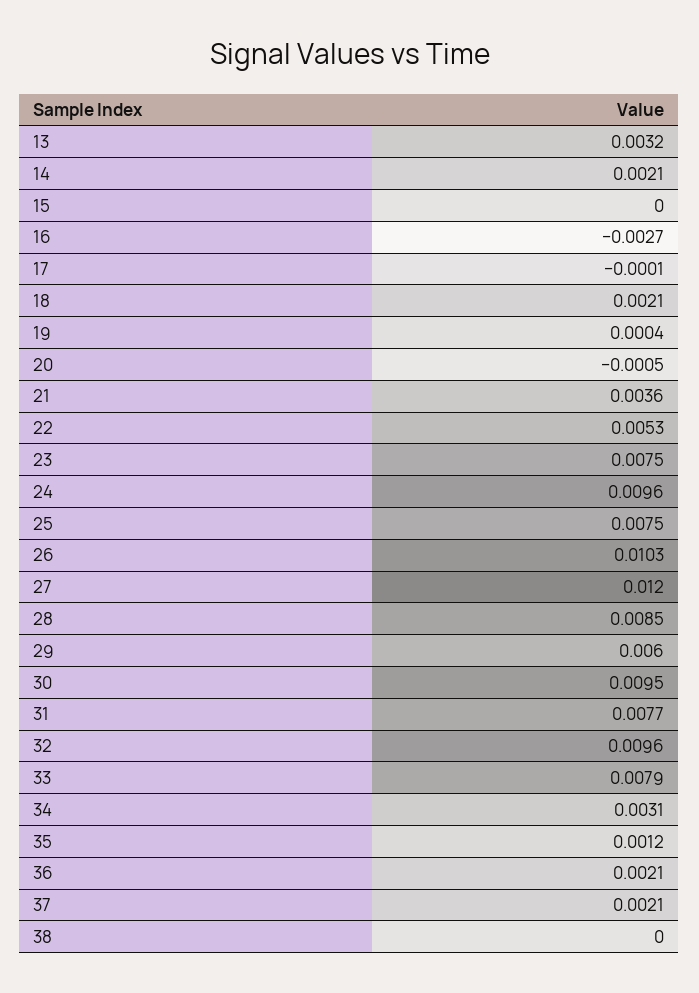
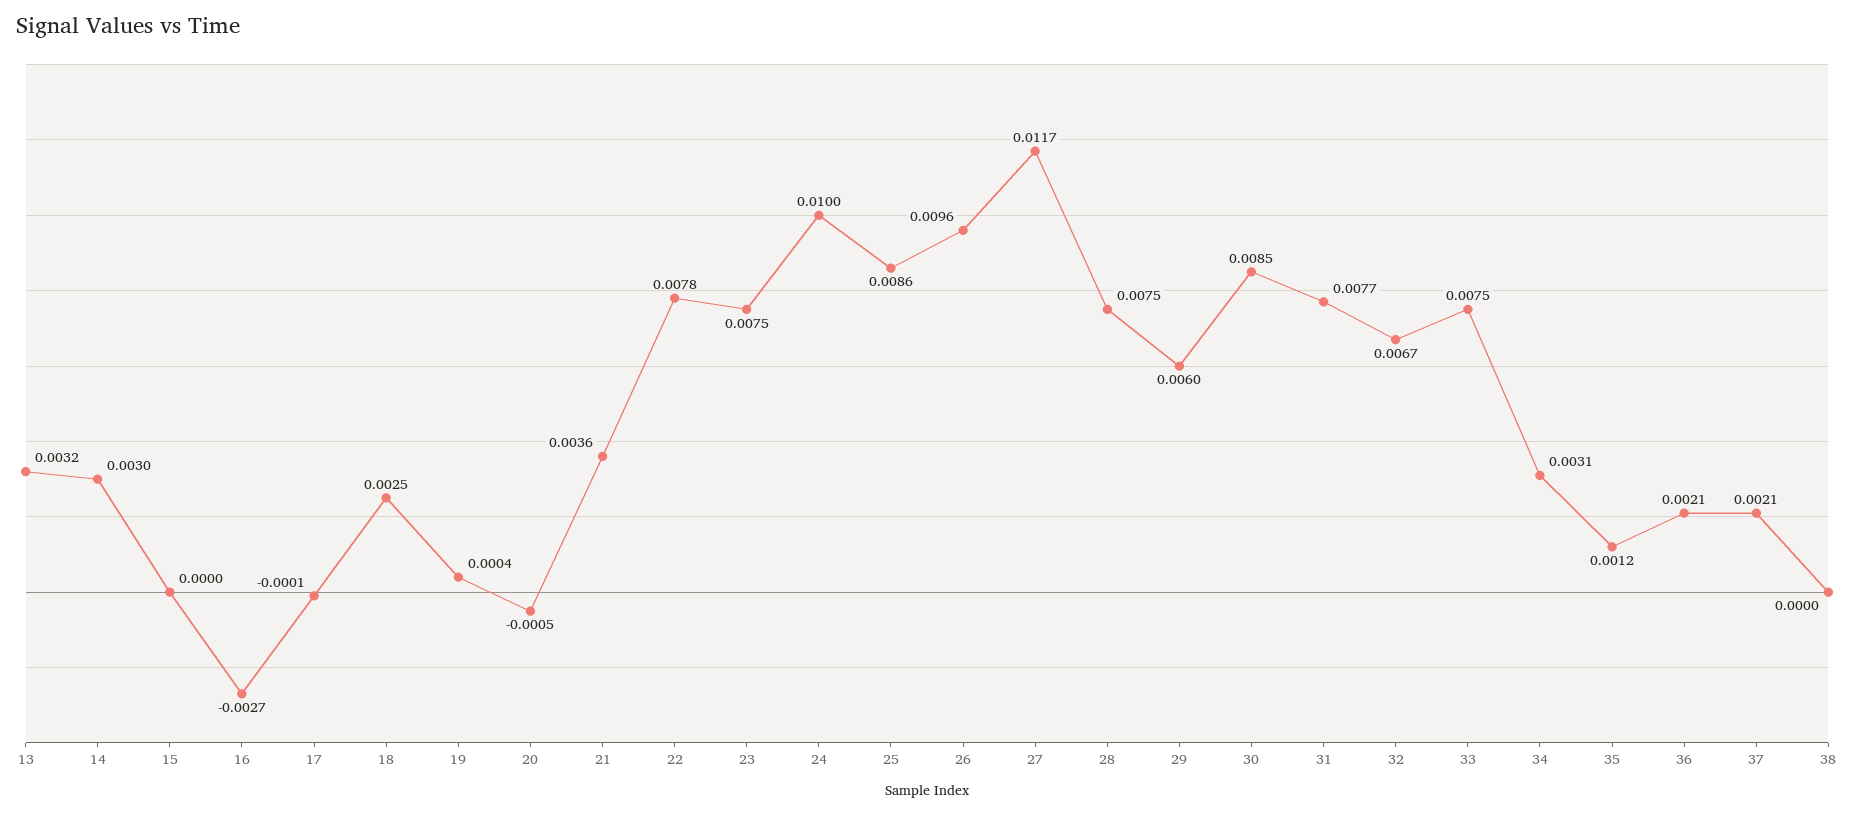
14: 0.0021 -> 0.003
18: 0.0021 -> 0.0025
22: 0.0053 -> 0.0078
24: 0.0096 -> 0.01
25: 0.0075 -> 0.0086
26: 0.0103 -> 0.0096
27: 0.012 -> 0.0117
28: 0.0085 -> 0.0075
30: 0.0095 -> 0.0085
32: 0.0096 -> 0.0067
33: 0.0079 -> 0.0075

